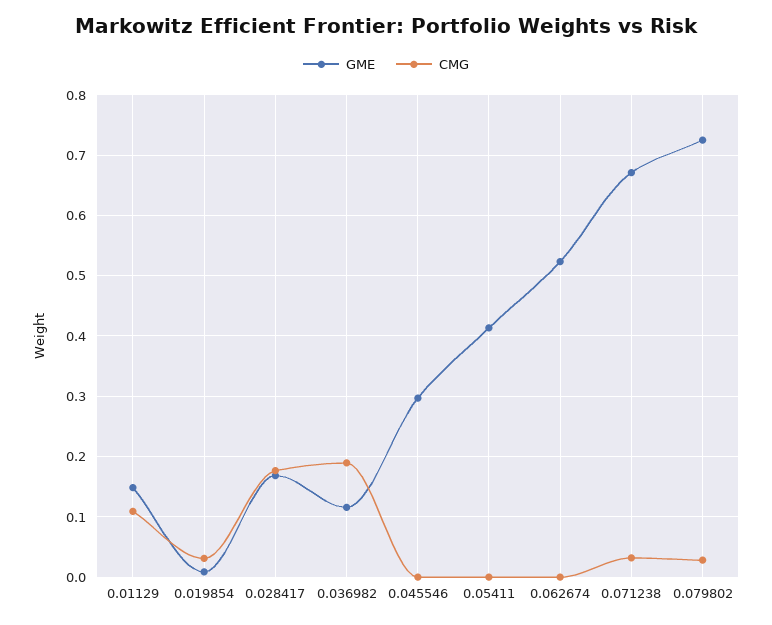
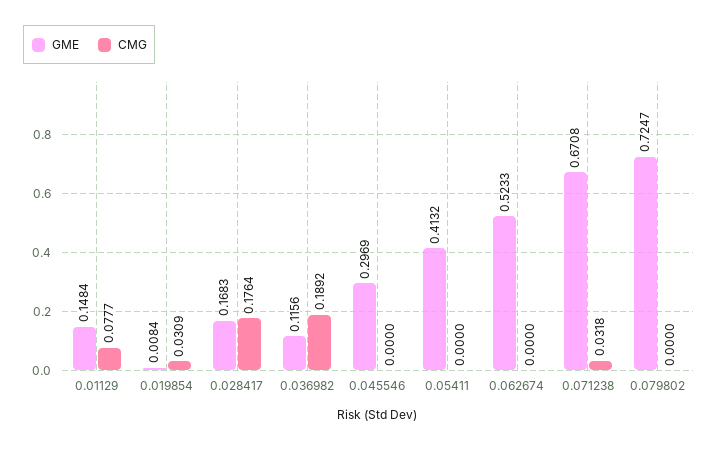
CMG, 0.01129: 0.11 -> 0.0777
CMG, 0.079802: 0.03 -> 0

